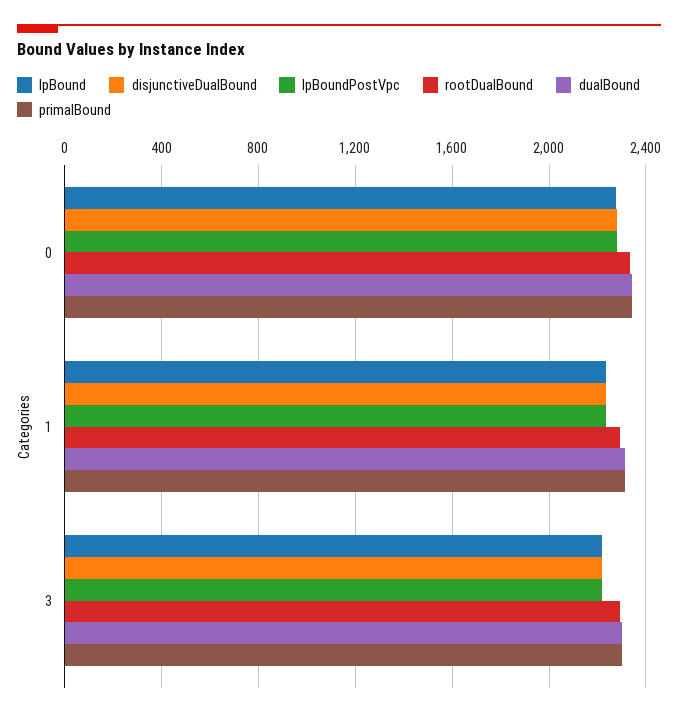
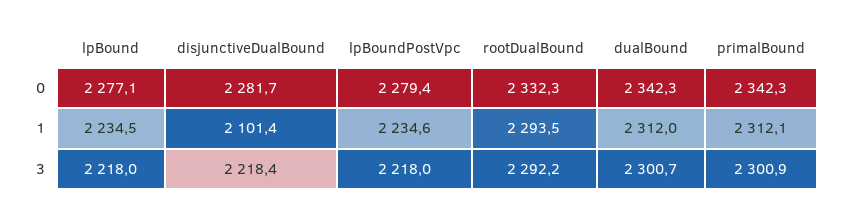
disjunctiveDualBound, 1: 2250 -> 2101.4

